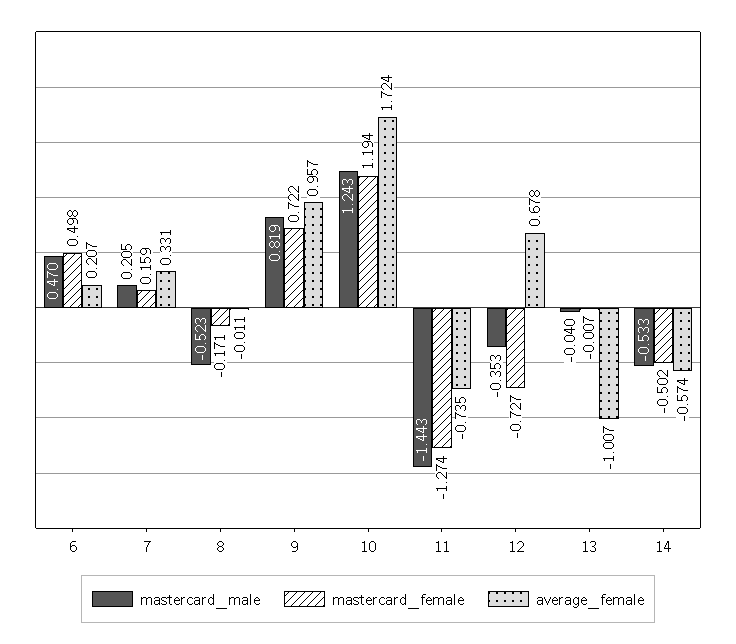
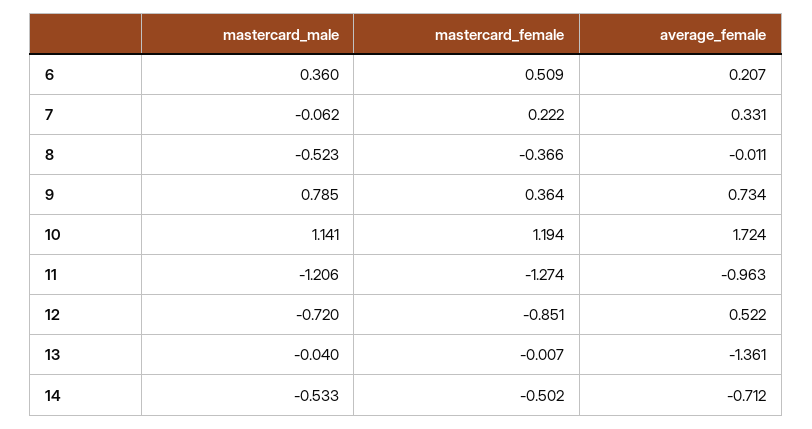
mastercard_male, 6: 0.47 -> 0.36
mastercard_female, 6: 0.498 -> 0.509
mastercard_male, 7: 0.205 -> -0.062
mastercard_female, 7: 0.159 -> 0.222
mastercard_female, 8: -0.171 -> -0.366
mastercard_male, 9: 0.819 -> 0.785
mastercard_female, 9: 0.722 -> 0.364
average_female, 9: 0.957 -> 0.734
mastercard_male, 10: 1.243 -> 1.141
mastercard_male, 11: -1.443 -> -1.206
average_female, 11: -0.735 -> -0.963
mastercard_male, 12: -0.353 -> -0.72
mastercard_female, 12: -0.727 -> -0.851
average_female, 12: 0.678 -> 0.522
average_female, 13: -1.007 -> -1.361
average_female, 14: -0.574 -> -0.712

